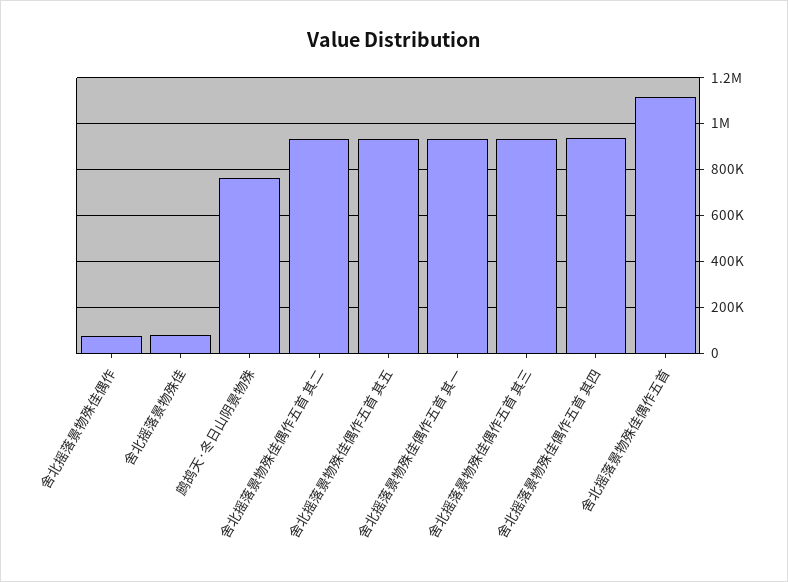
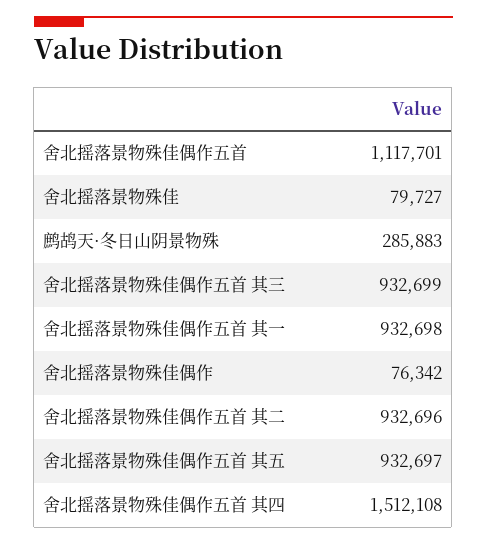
鹧鸪天·冬日山阴景物殊: 750000 -> 285883
舍北摇落景物殊佳偶作五首 其四: 950000 -> 1512108

